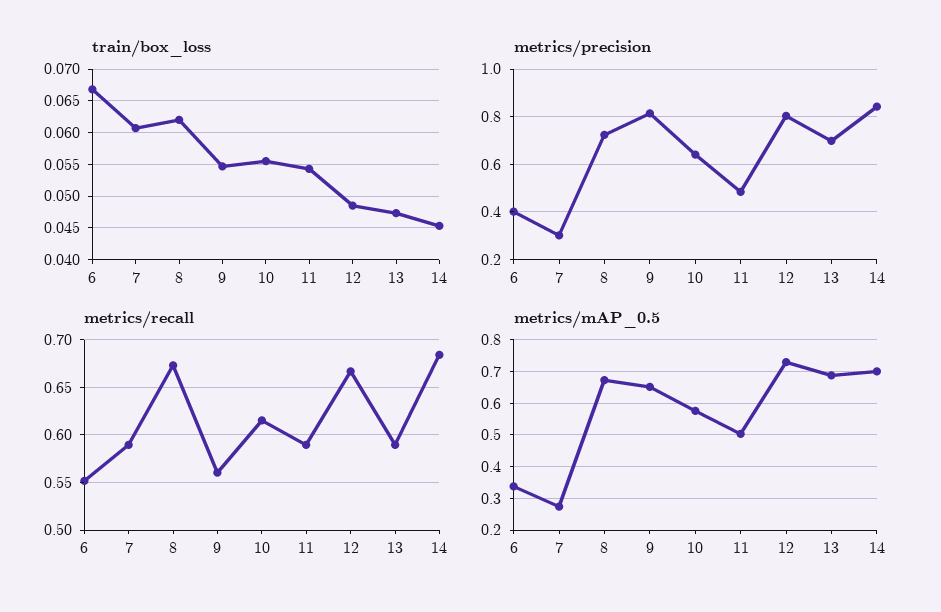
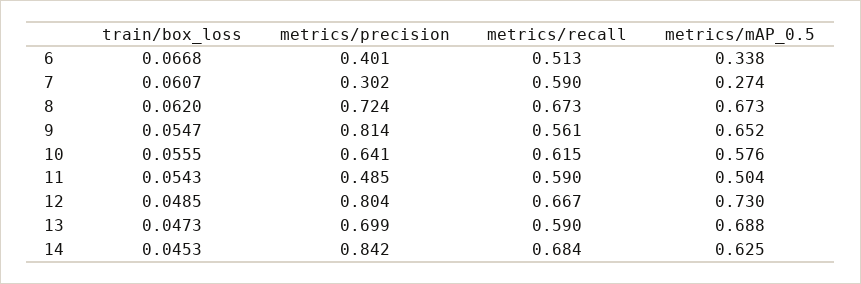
metrics/recall, 6: 0.55 -> 0.513
metrics/mAP_0.5, 14: 0.7 -> 0.625

